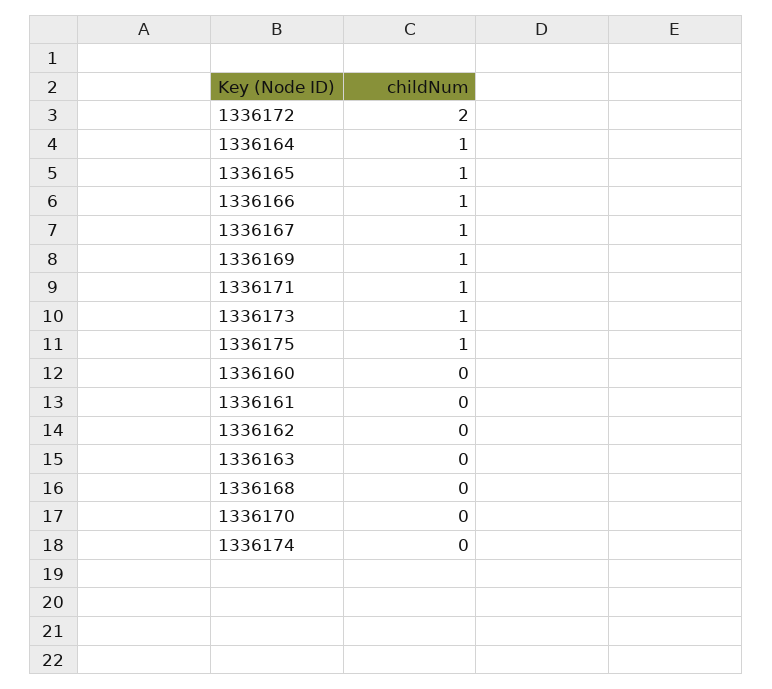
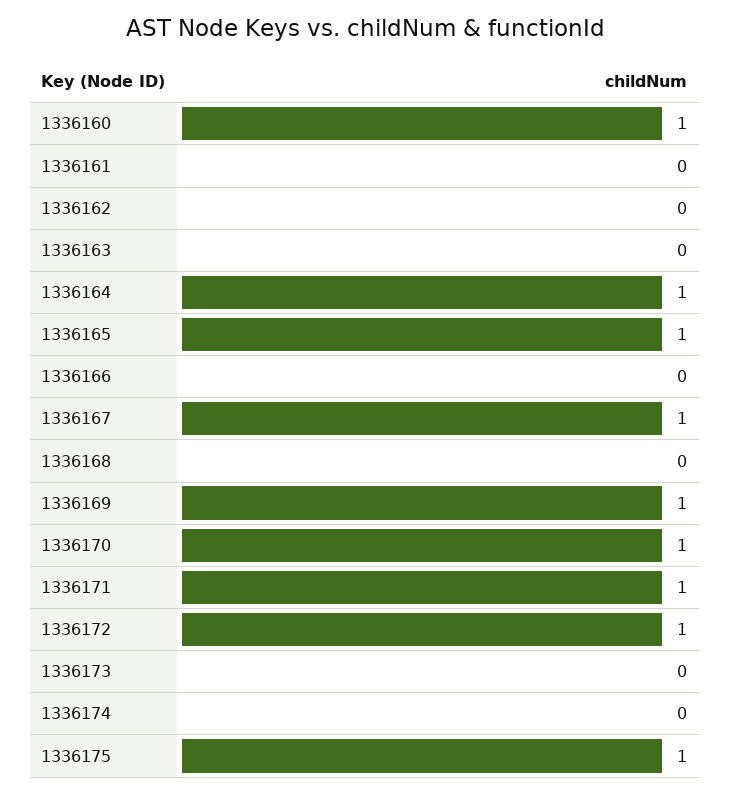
1336172: 2 -> 1
1336166: 1 -> 0
1336173: 1 -> 0
1336160: 0 -> 1
1336170: 0 -> 1

